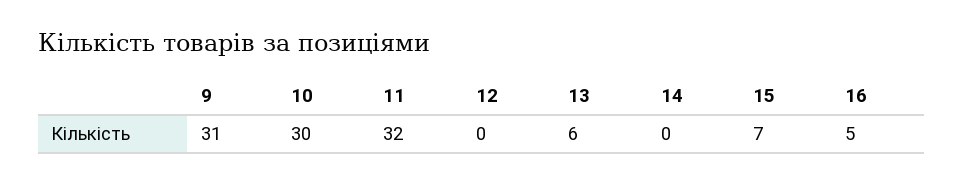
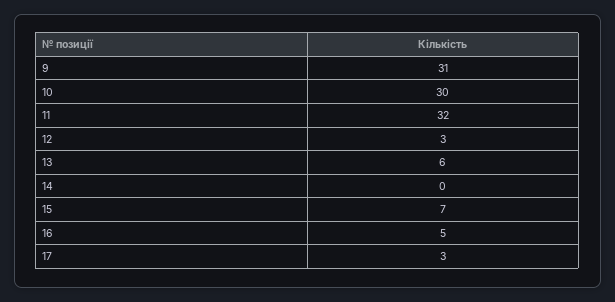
12: 0 -> 3
17: none -> 3

